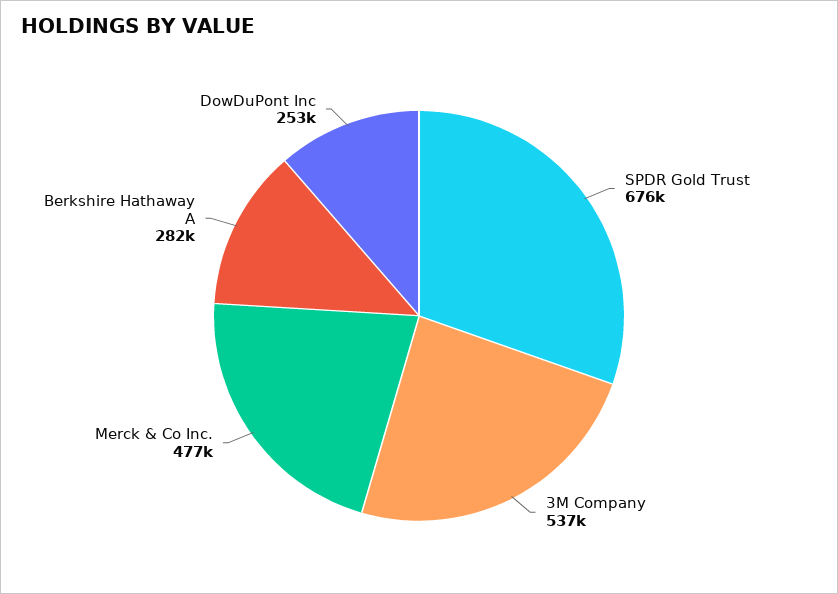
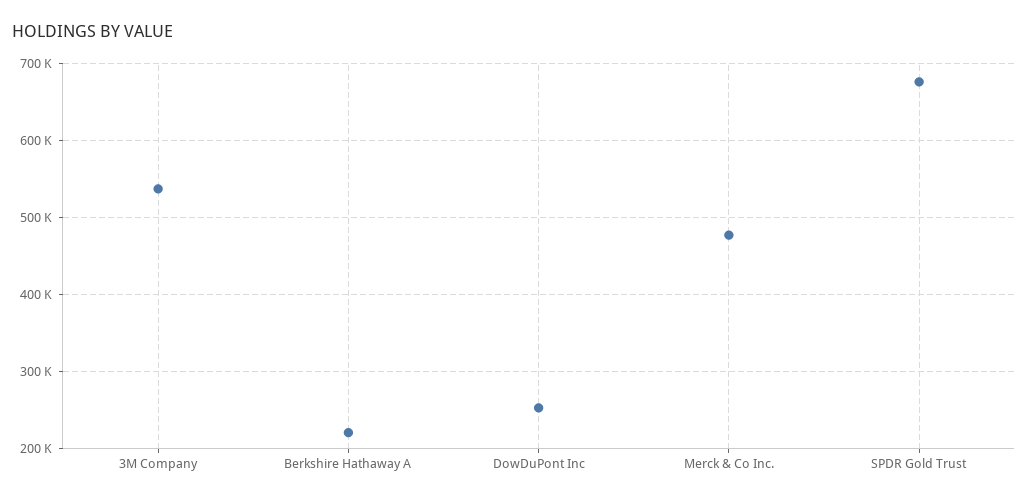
Berkshire Hathaway A: 282000 -> 220000

